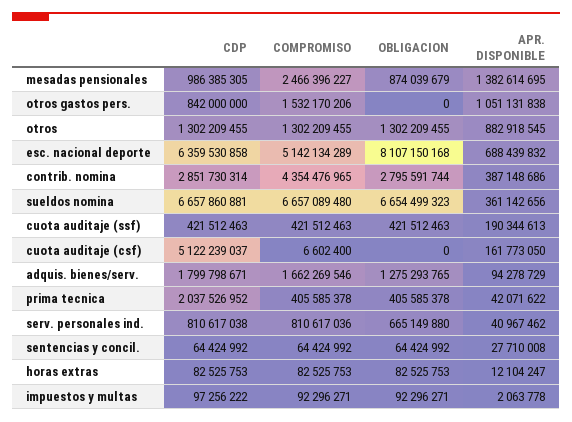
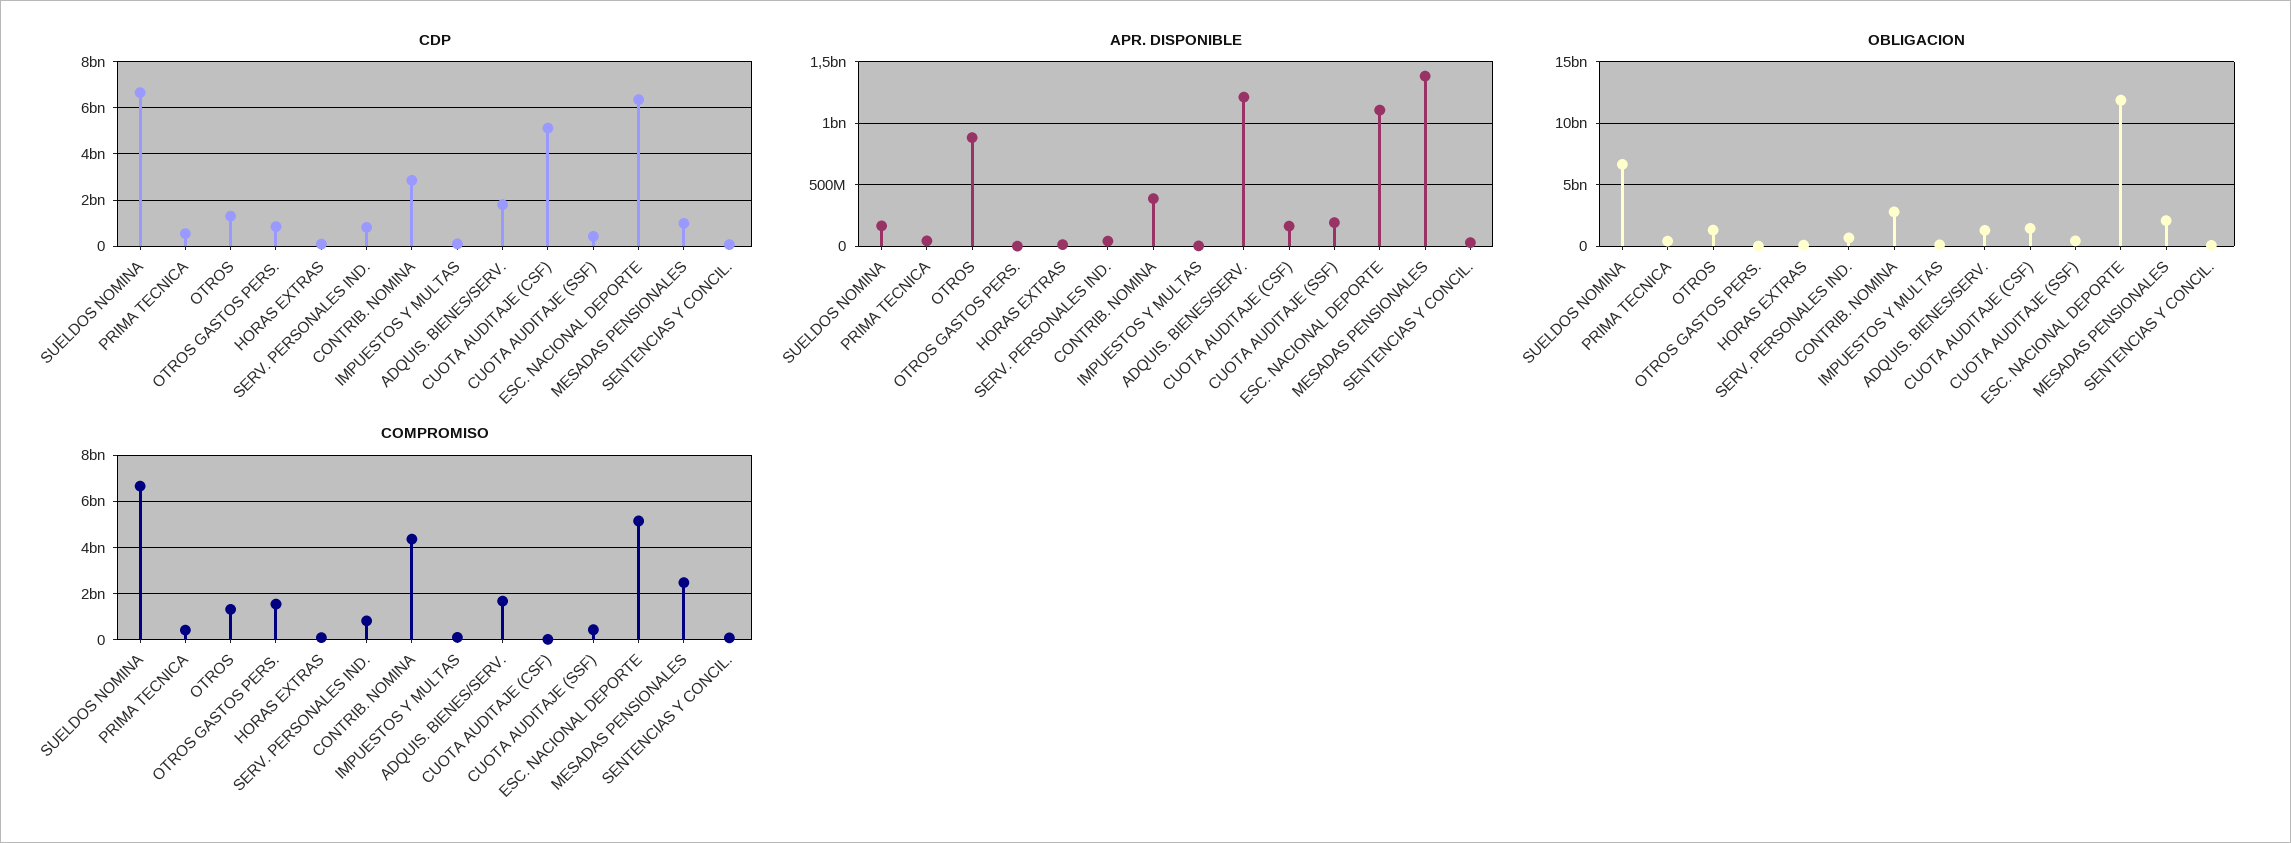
OBLIGACION, mesadas pensionales: 874039679 -> 2000000000
APR. DISPONIBLE, otros gastos pers.: 1051131838 -> 0
OBLIGACION, esc. nacional deporte: 8107150168 -> 12000000000
APR. DISPONIBLE, esc. nacional deporte: 688439832 -> 1100000000
APR. DISPONIBLE, sueldos nomina: 361142656 -> 150000000
OBLIGACION, cuota auditaje (csf): 0 -> 1500000000
APR. DISPONIBLE, adquis. bienes/serv.: 94278729 -> 1200000000
CDP, prima tecnica: 2037526952 -> 500000000

